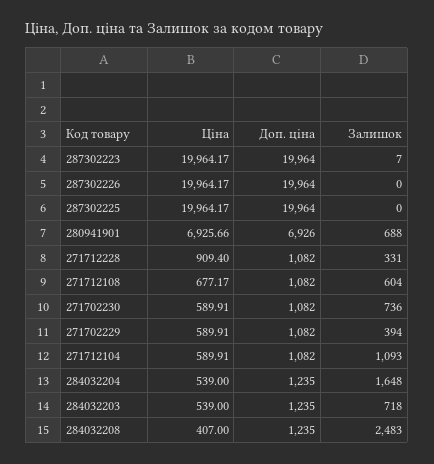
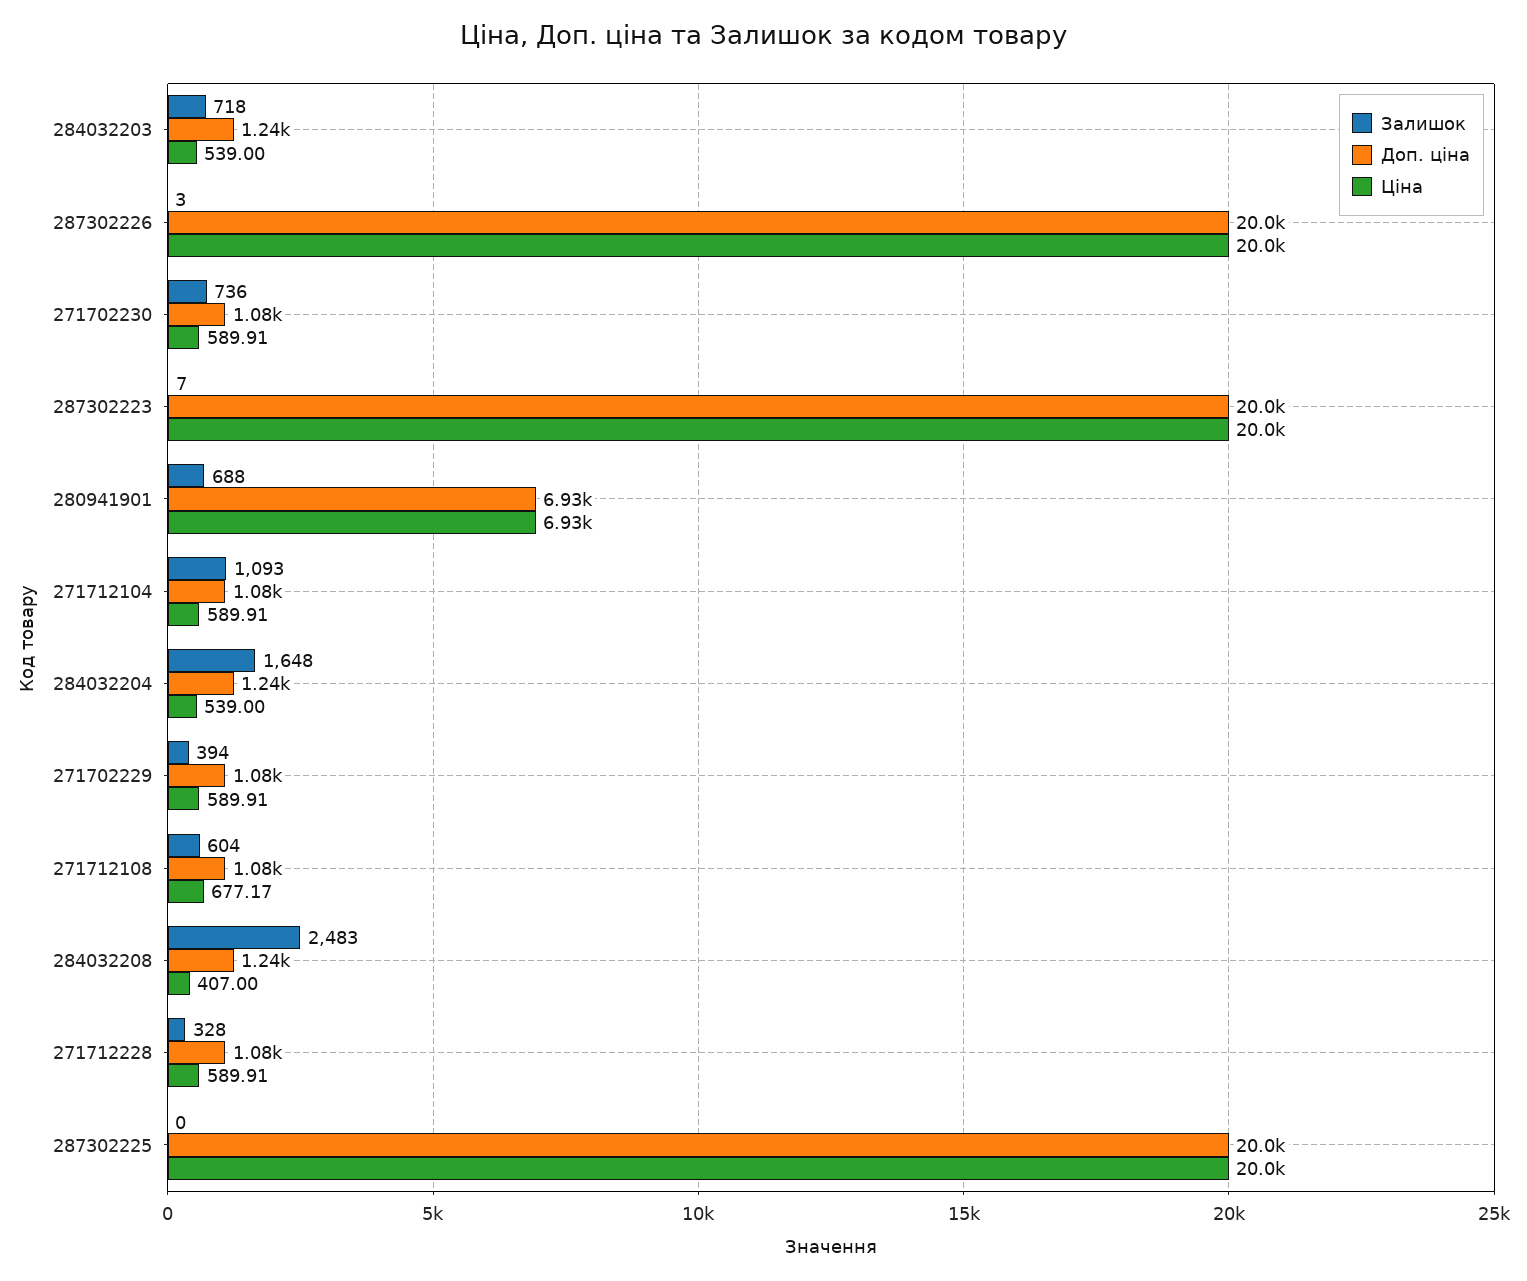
Залишок, 287302226: 0 -> 3
Ціна, 271712228: 909.4 -> 589.91
Залишок, 271712228: 331 -> 328

